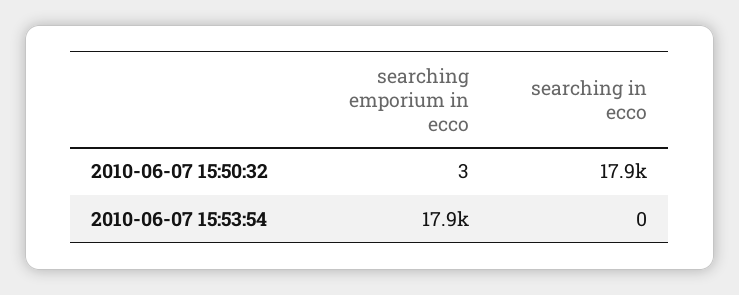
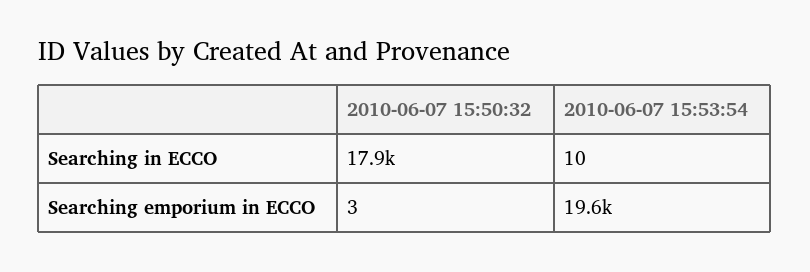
searching emporium in ecco, 2010-06-07 15:53:54: 17900 -> 19600
searching in ecco, 2010-06-07 15:53:54: 0 -> 10

